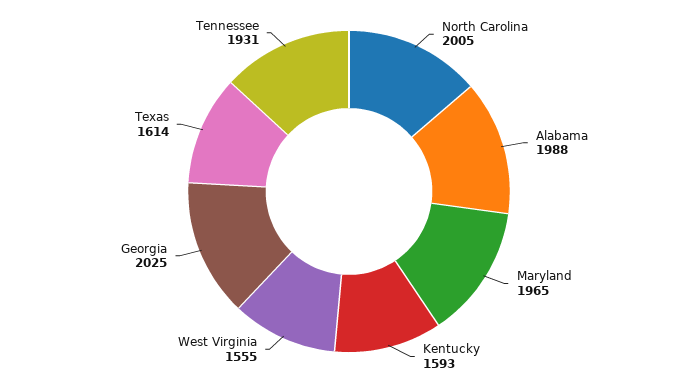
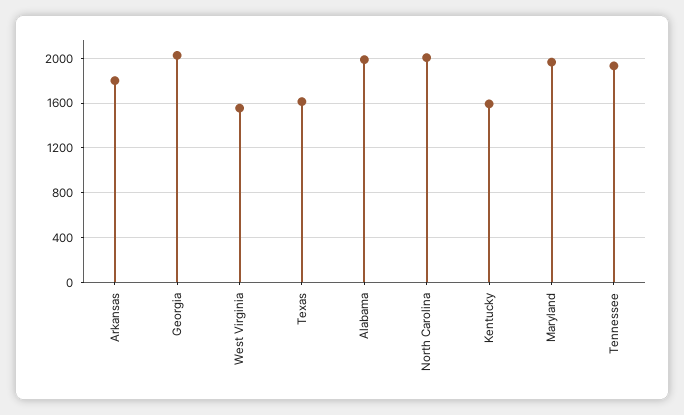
Arkansas: none -> 1800

